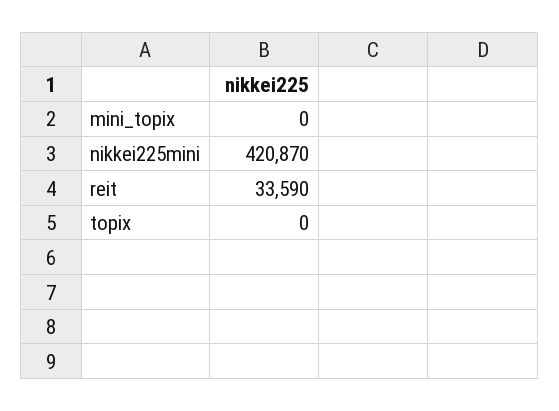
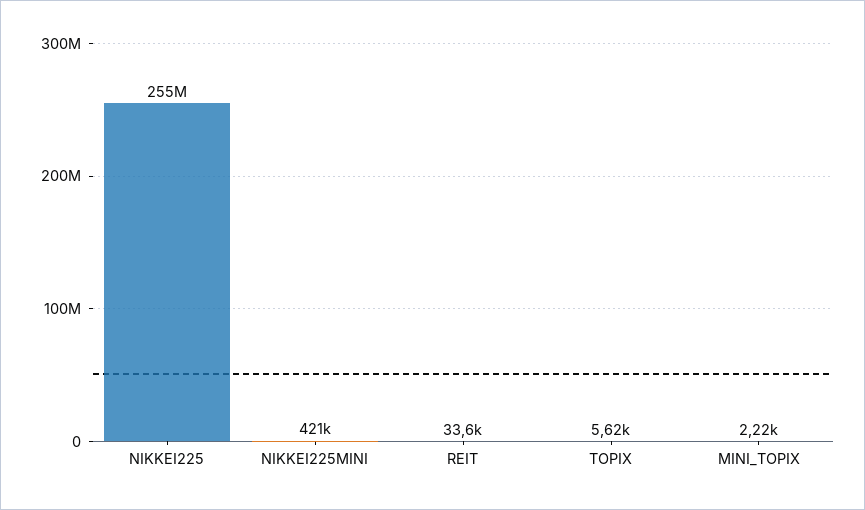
mini_topix: 0 -> 2220
topix: 0 -> 5620
NIKKEI225: none -> 255000000

